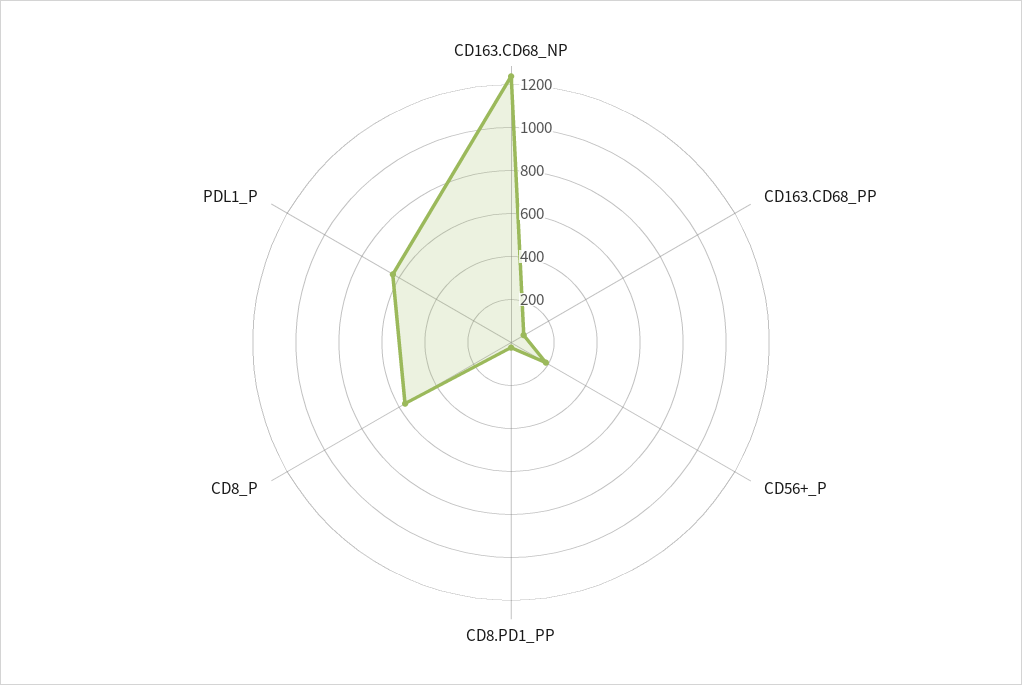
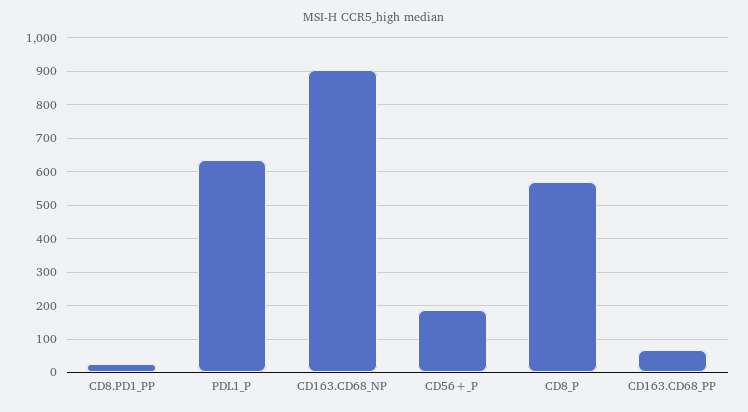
CD163.CD68_NP: 1250 -> 900

